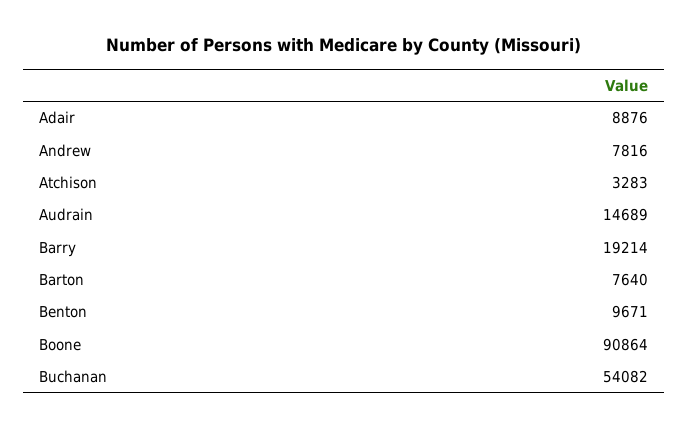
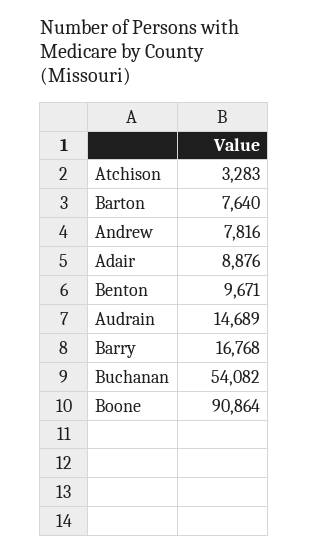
Barry: 19214 -> 16768

